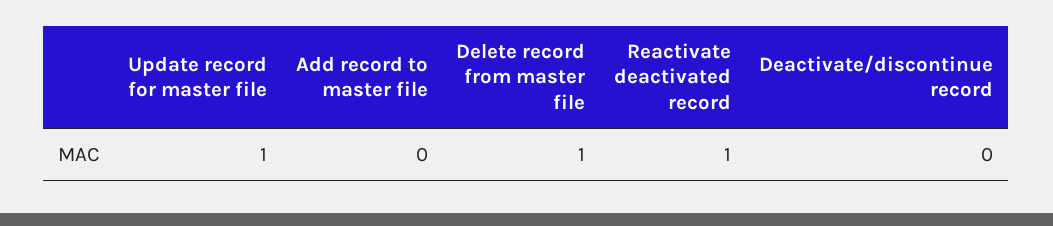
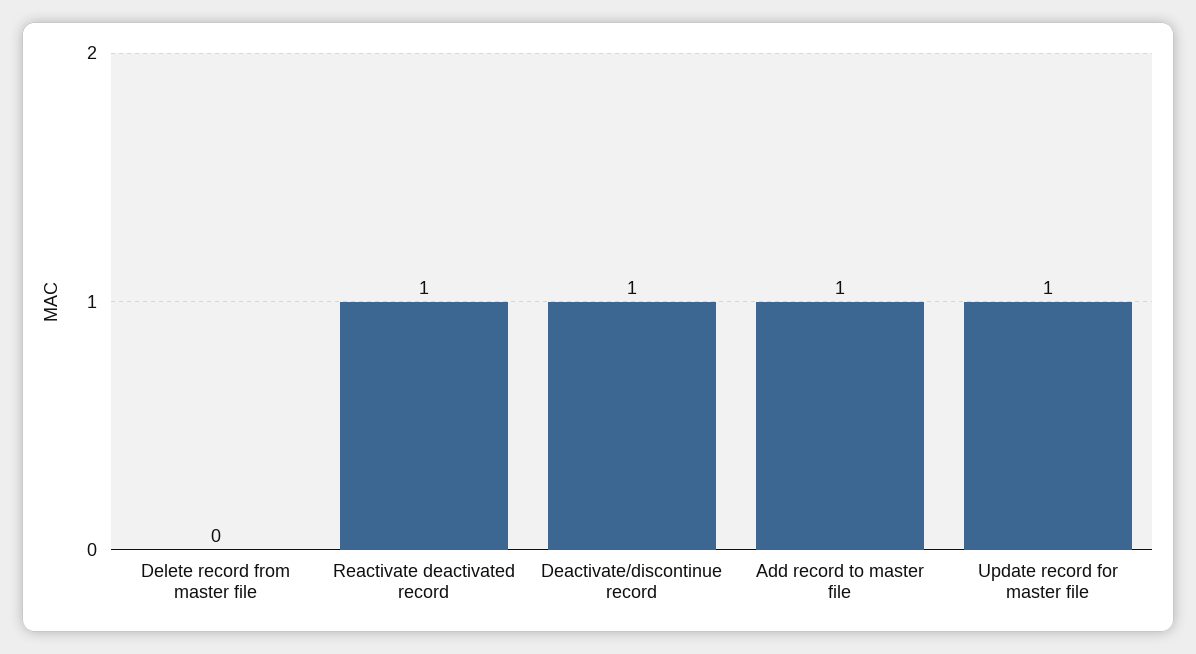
Add record to master file: 0 -> 1
Delete record from master file: 1 -> 0
Deactivate/discontinue record: 0 -> 1

